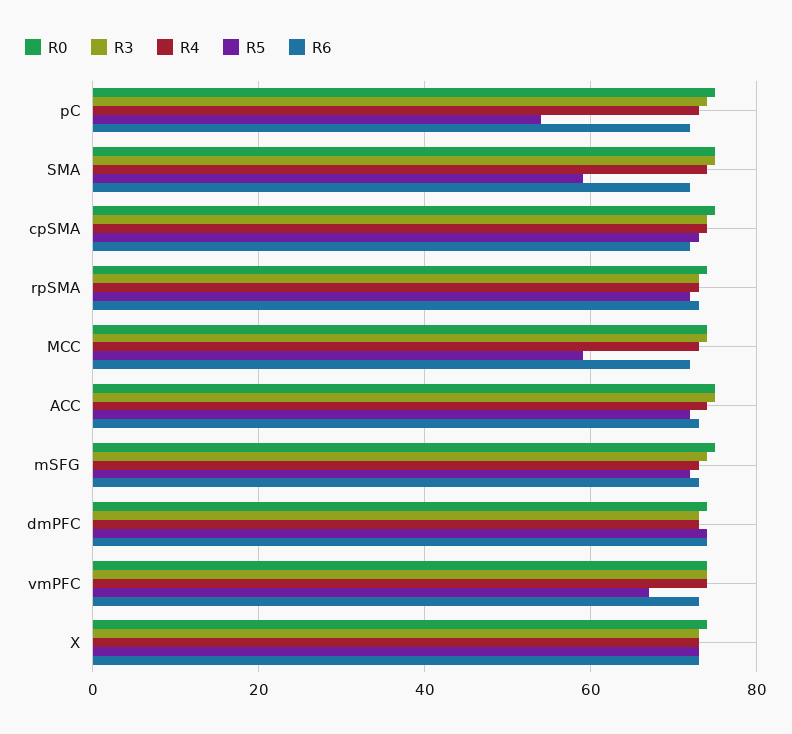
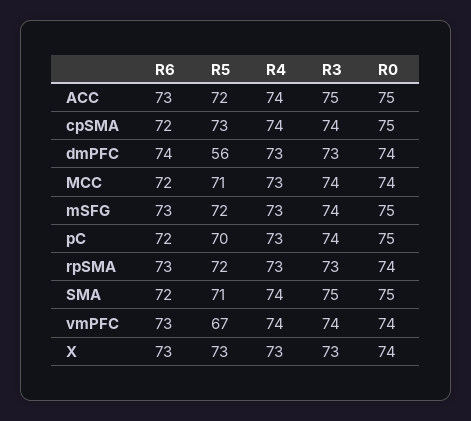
R5, pC: 55 -> 70
R5, SMA: 60 -> 71
R5, MCC: 60 -> 71
R5, dmPFC: 75 -> 56

